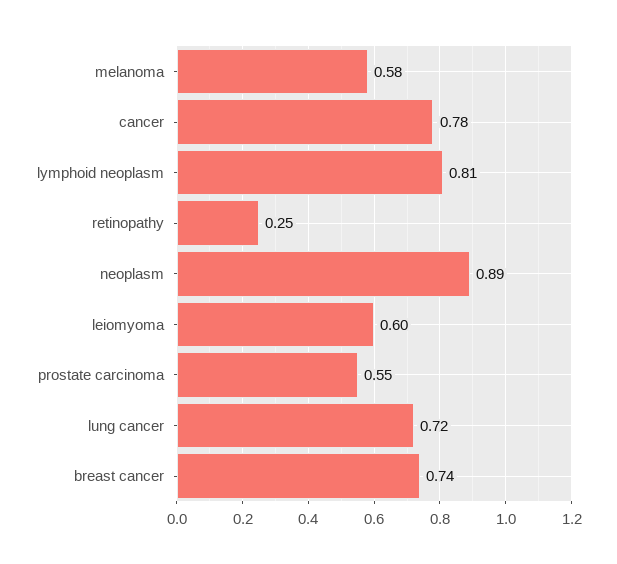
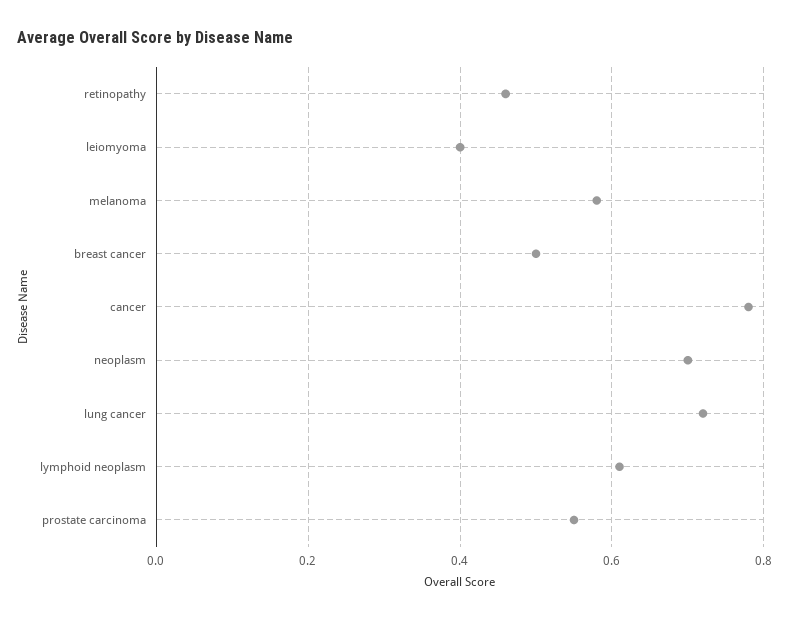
lymphoid neoplasm: 0.81 -> 0.6
retinopathy: 0.25 -> 0.45
neoplasm: 0.89 -> 0.7
leiomyoma: 0.6 -> 0.4
breast cancer: 0.74 -> 0.5

